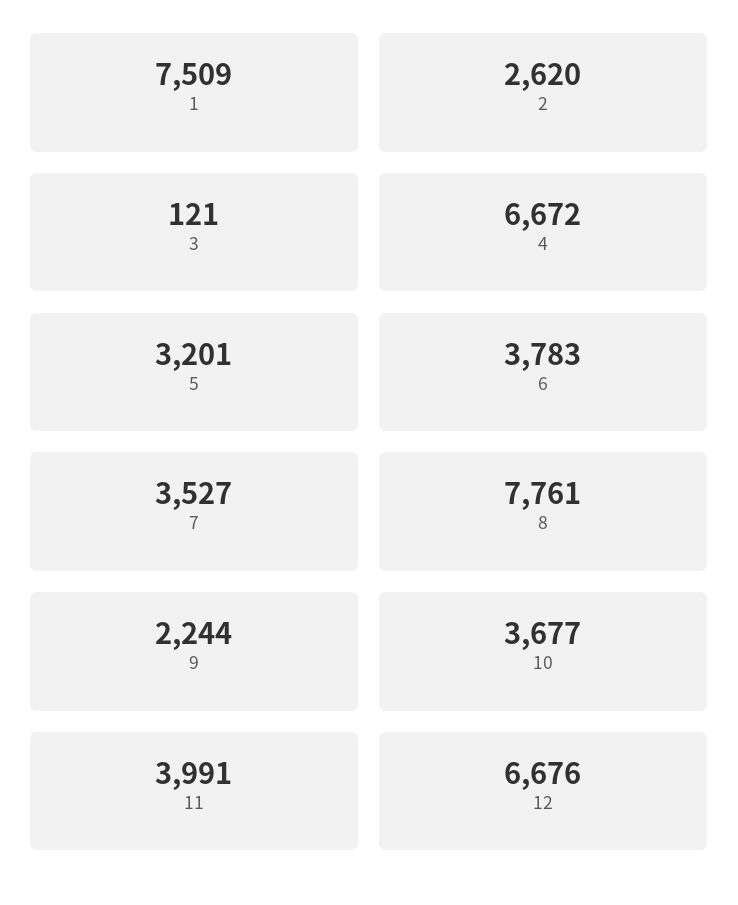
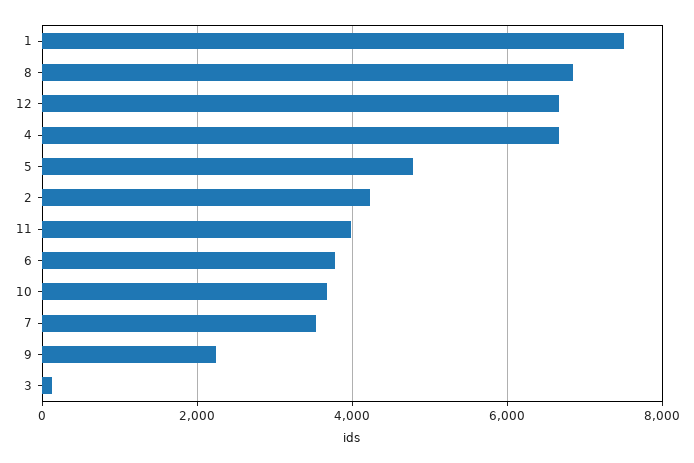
2: 2620 -> 4200
5: 3201 -> 4800
8: 7761 -> 6800

